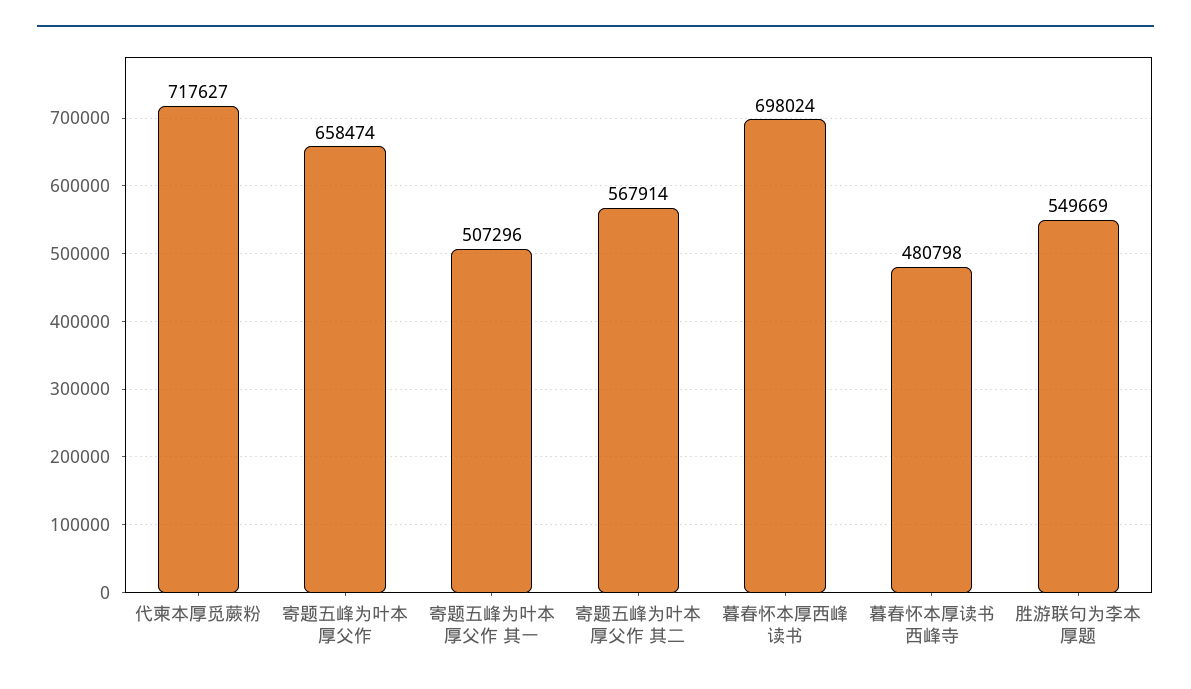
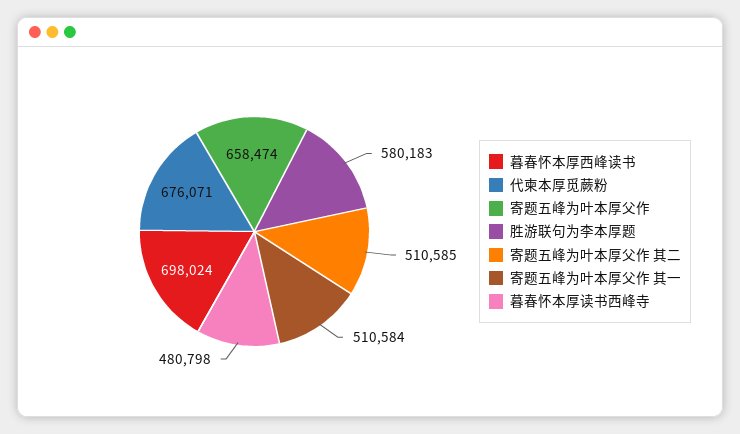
代柬本厚觅蕨粉: 717627 -> 676071
寄题五峰为叶本厚父作 其一: 507296 -> 510584
寄题五峰为叶本厚父作 其二: 567914 -> 510585
胜游联句为李本厚题: 549669 -> 580183

